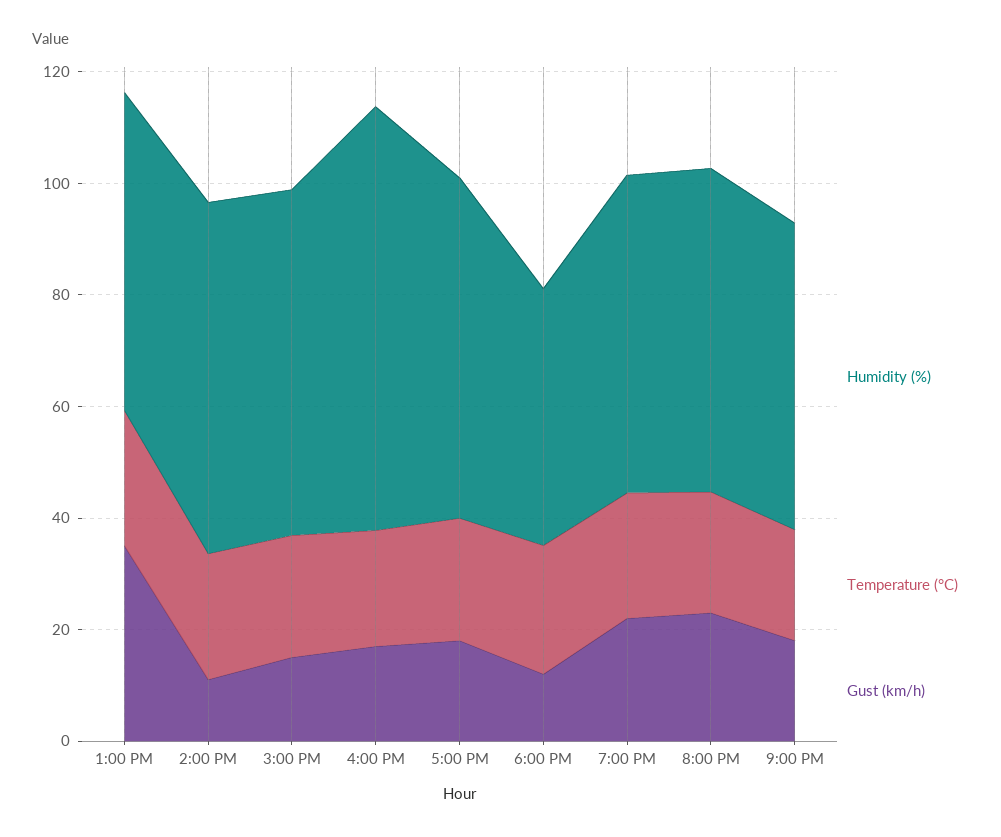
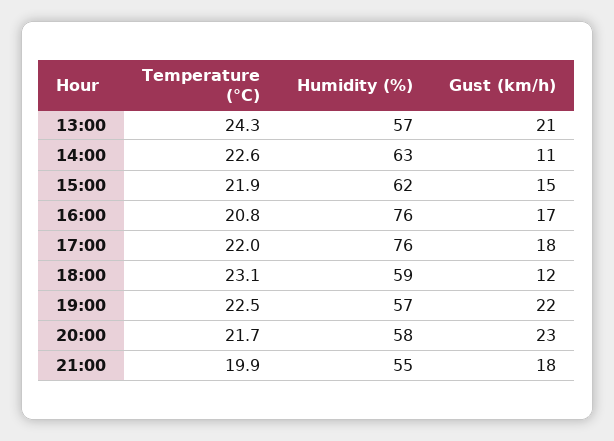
Gust (km/h), 1:00 PM: 35 -> 21
Humidity (%), 5:00 PM: 60 -> 76
Humidity (%), 6:00 PM: 45 -> 59

